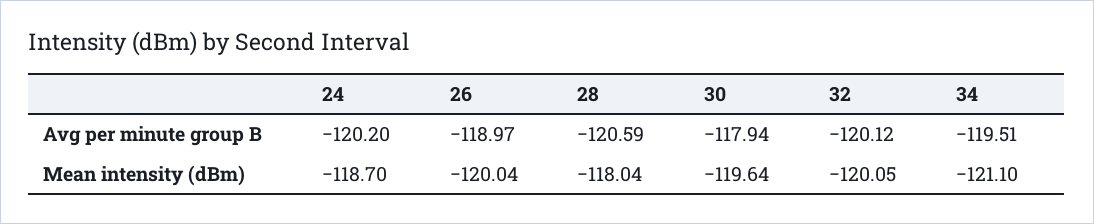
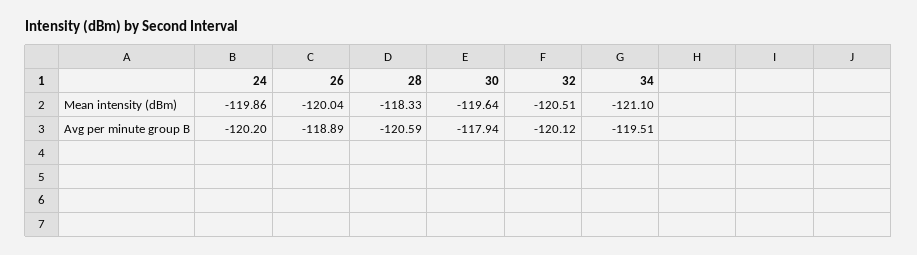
26, Avg per minute group B: -118.97 -> -118.89
24, Mean intensity (dBm): -118.7 -> -119.86
28, Mean intensity (dBm): -118.04 -> -118.33
32, Mean intensity (dBm): -120.05 -> -120.51

